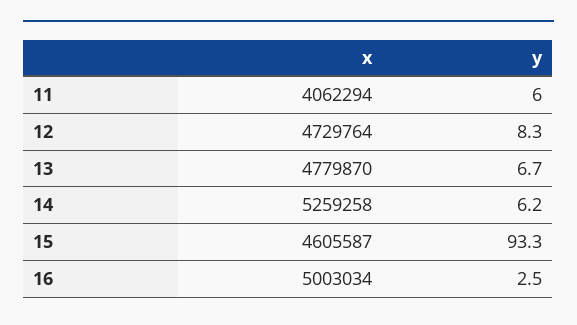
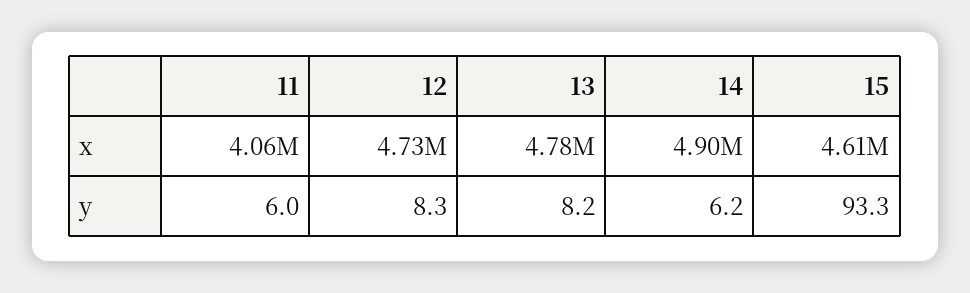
y, 13: 6.7 -> 8.2
x, 14: 5259258 -> 4900000
x, 16: 5003034 -> none
y, 16: 2.5 -> none

